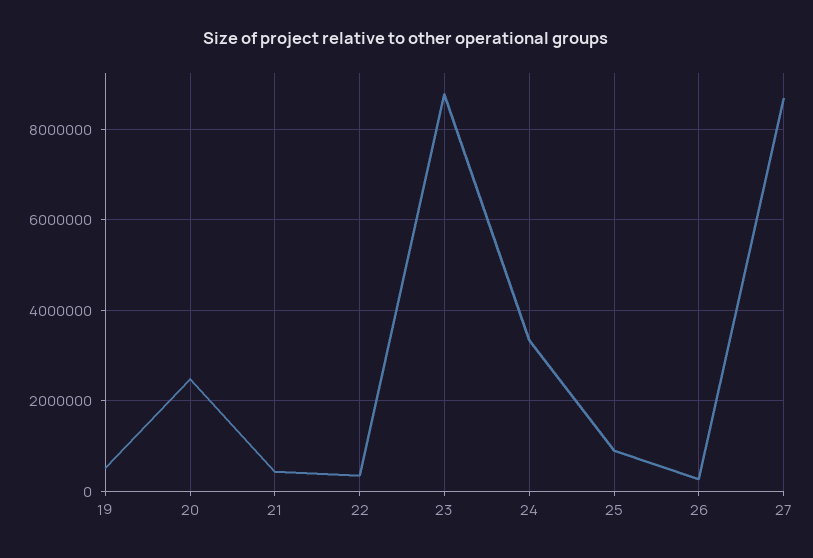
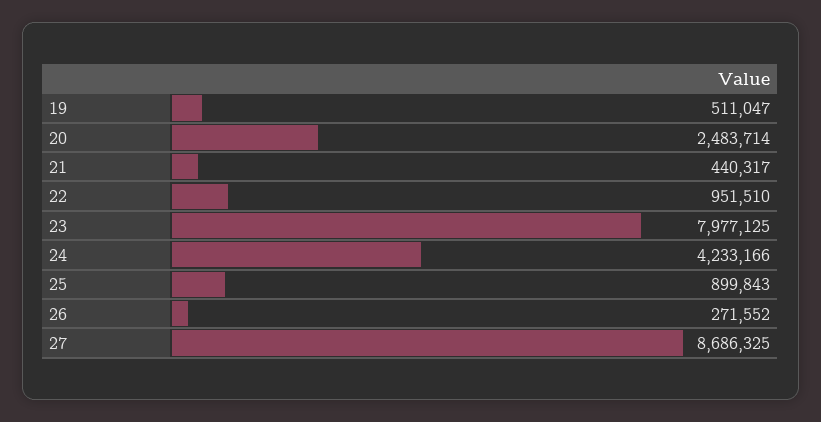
22: 400000 -> 951510
23: 8800000 -> 7977125
24: 3400000 -> 4233166

